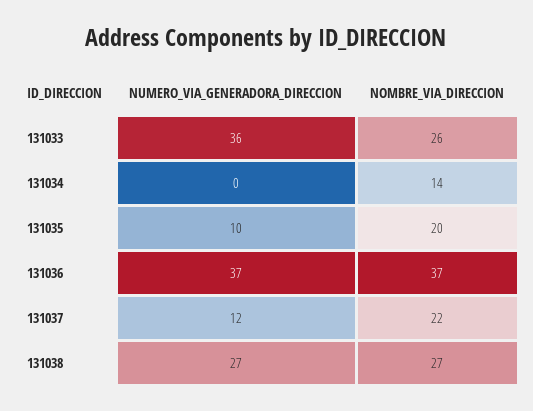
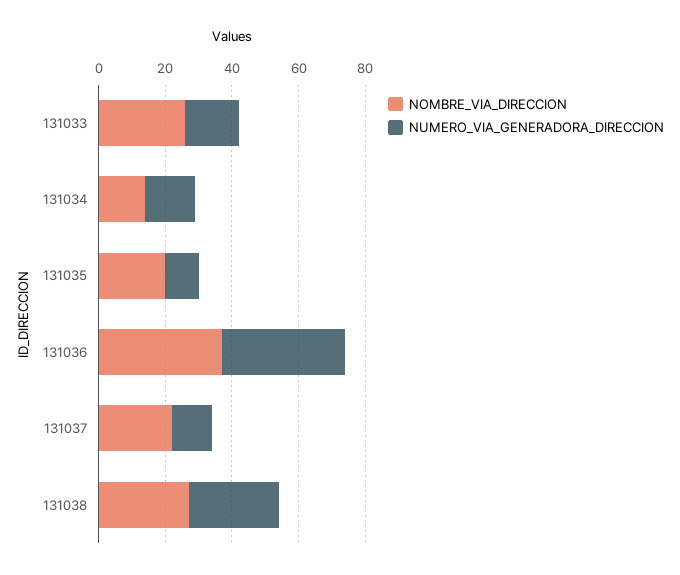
NUMERO_VIA_GENERADORA_DIRECCION, 131033: 36 -> 15
NUMERO_VIA_GENERADORA_DIRECCION, 131034: 0 -> 15

